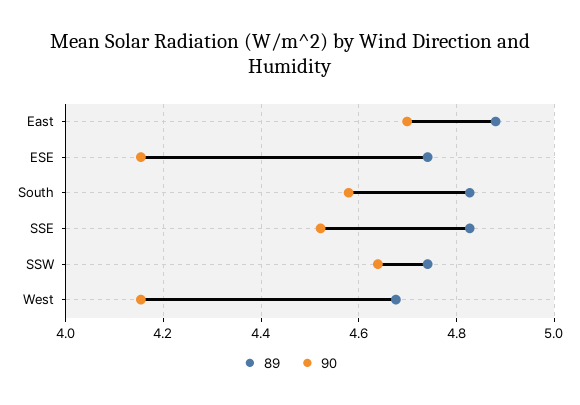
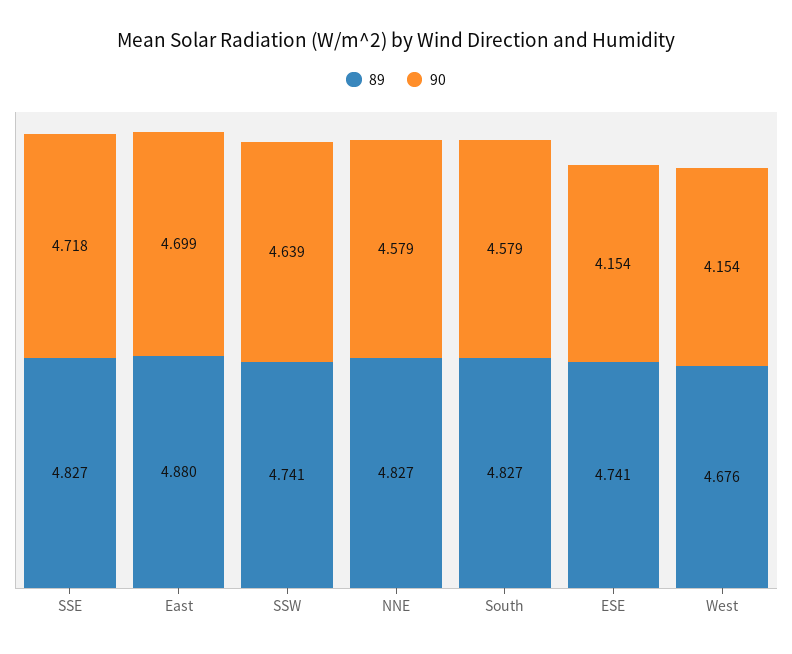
90, SSE: 4.52 -> 4.718
89, NNE: none -> 4.827
90, NNE: none -> 4.579

